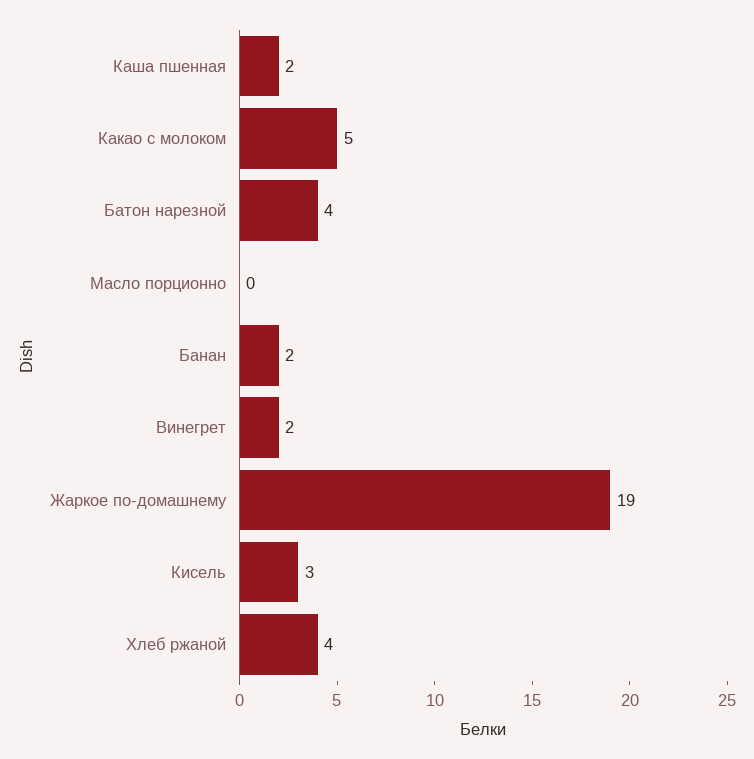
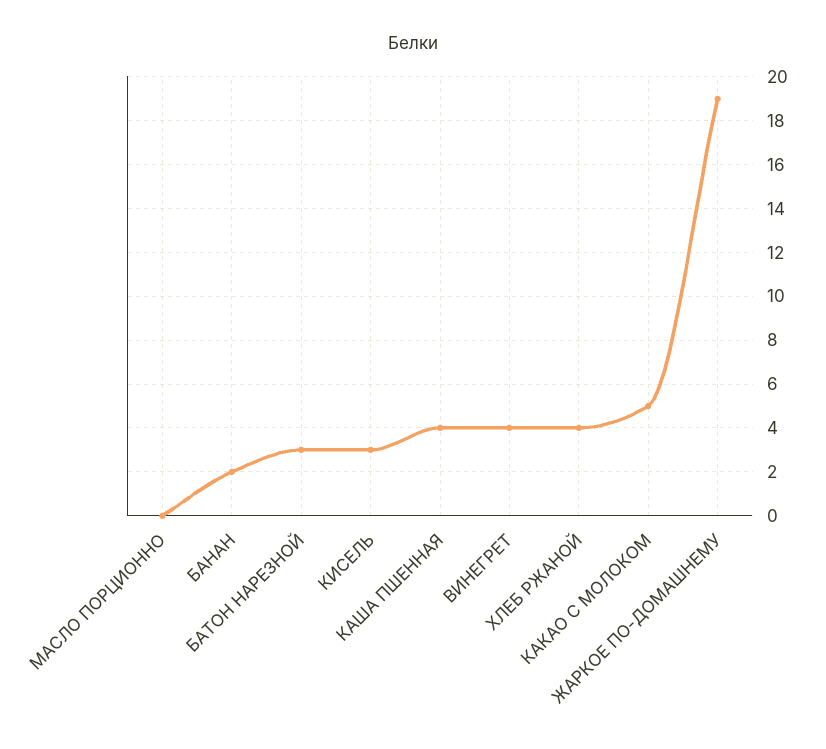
Каша пшенная: 2 -> 4
Батон нарезной: 4 -> 3
Винегрет: 2 -> 4

